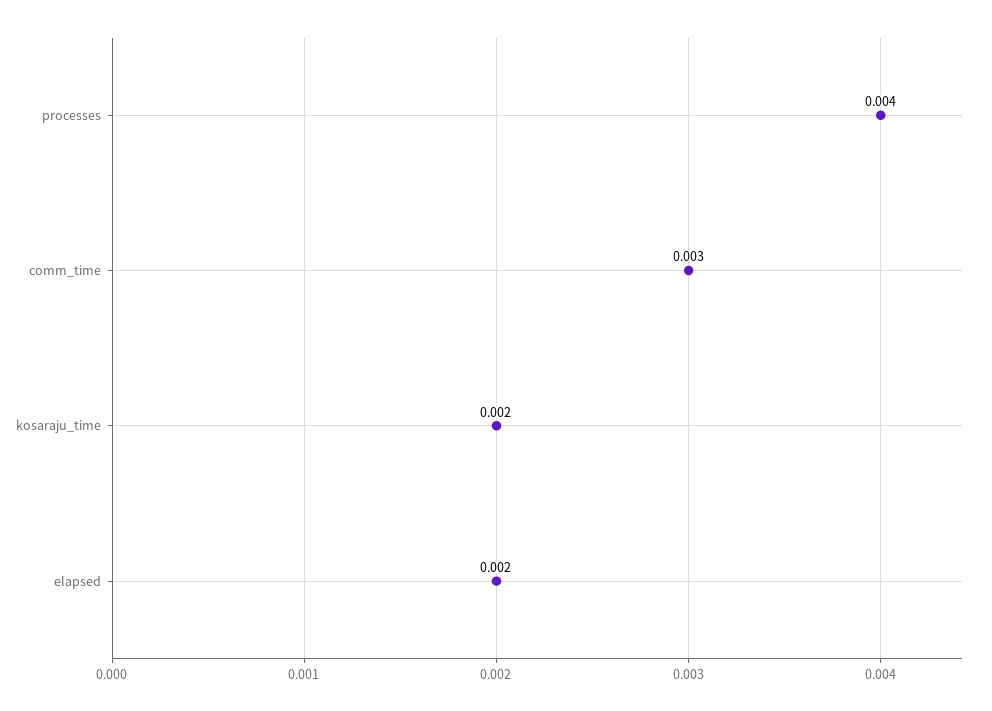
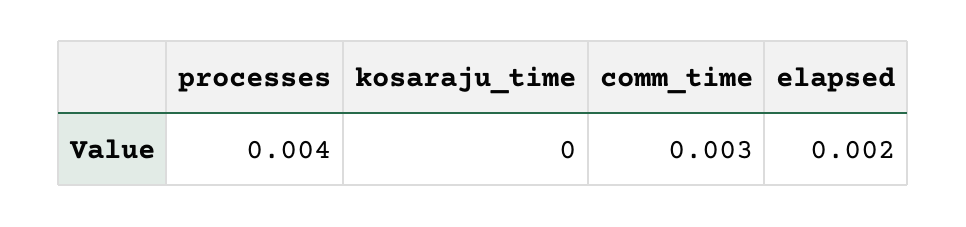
kosaraju_time: 0.002 -> 0

